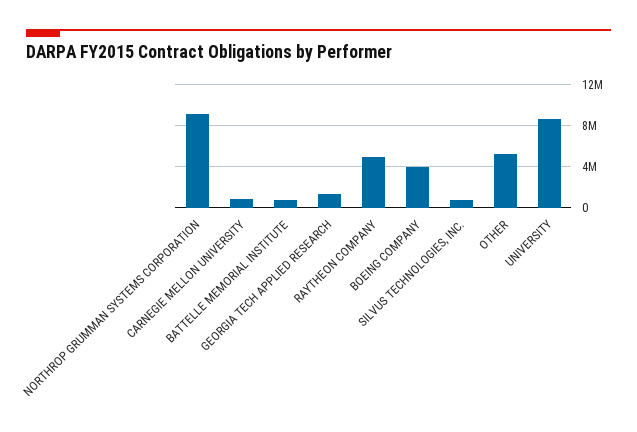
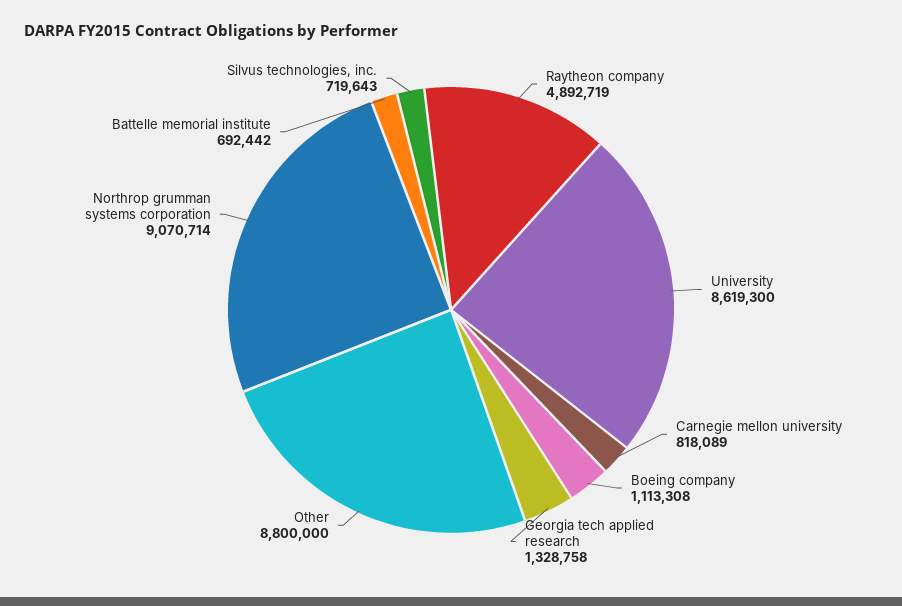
BOEING COMPANY: 4000000 -> 1113308
OTHER: 5000000 -> 8800000

